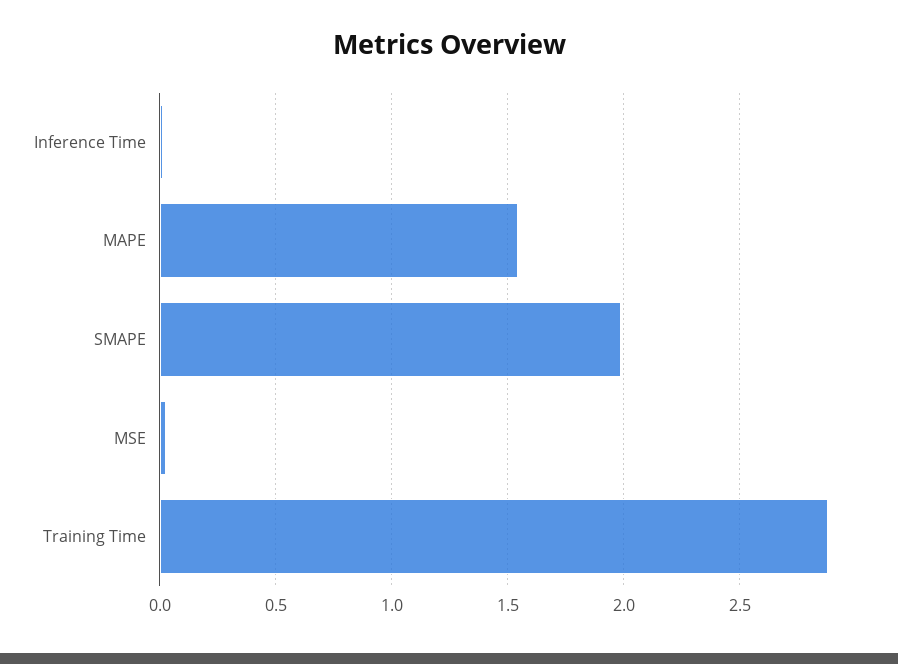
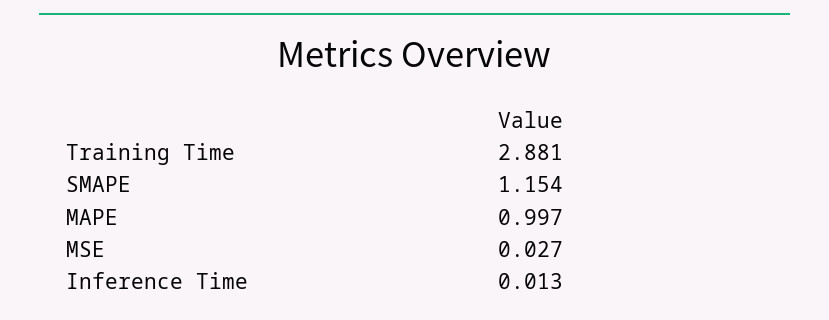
MAPE: 1.55 -> 0.997
SMAPE: 2 -> 1.154

